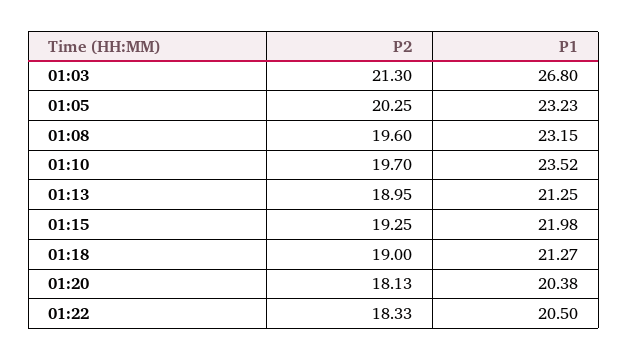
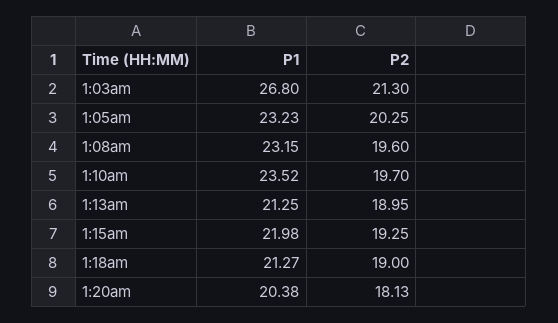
P2, 01:22: 18.33 -> none
P1, 01:22: 20.5 -> none

